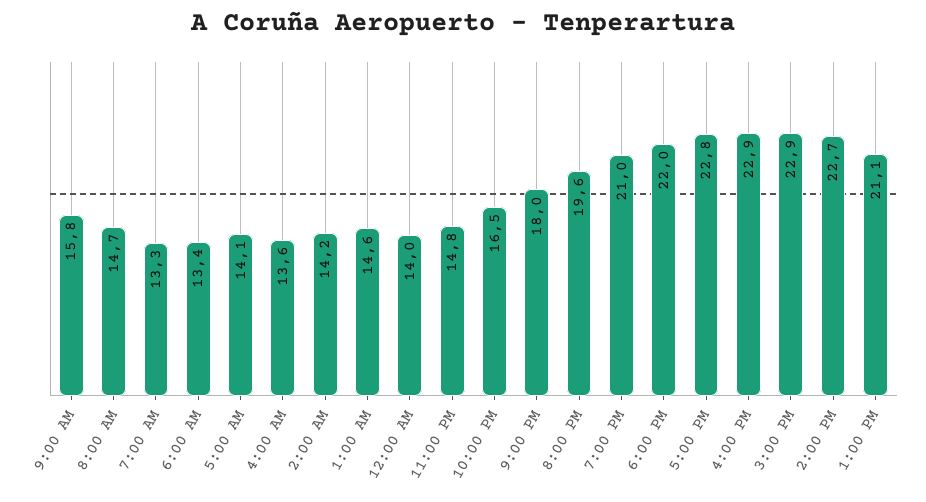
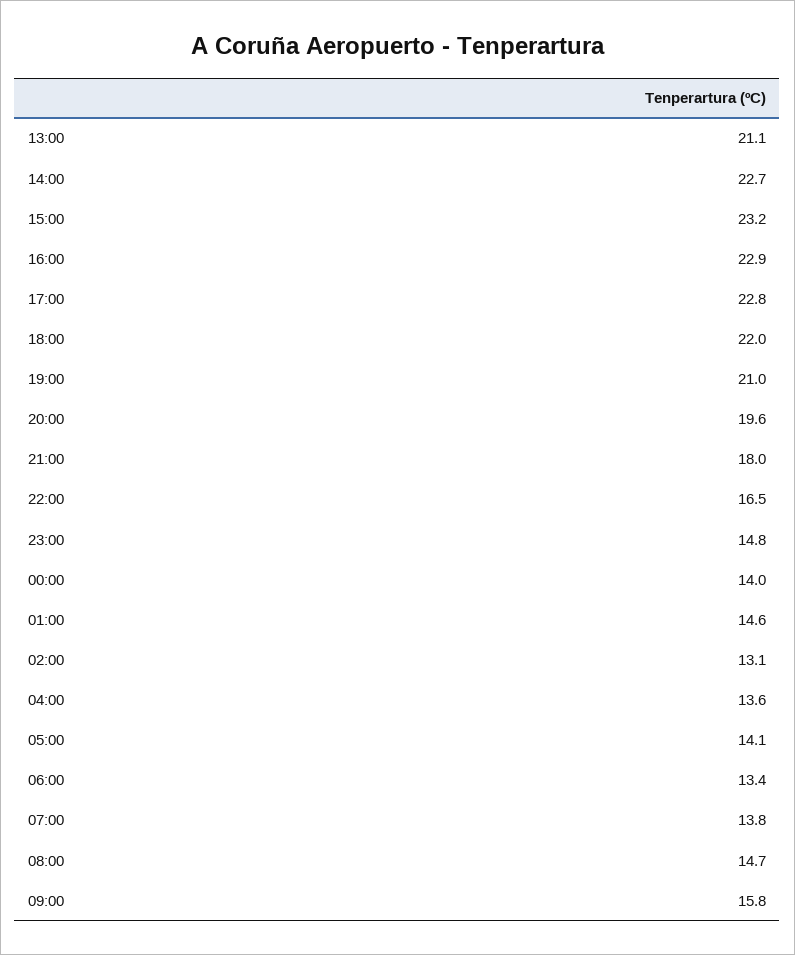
7:00 AM: 13.3 -> 13.8
2:00 AM: 14.2 -> 13.1
3:00 PM: 22.9 -> 23.2

